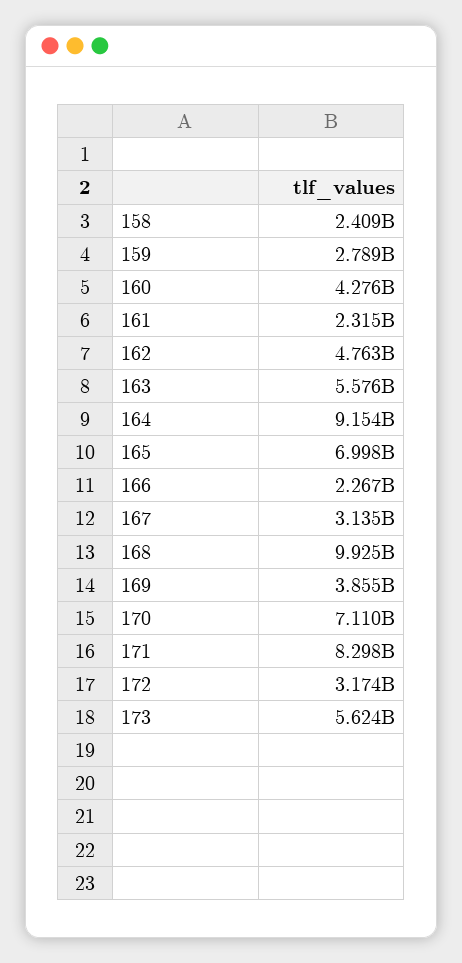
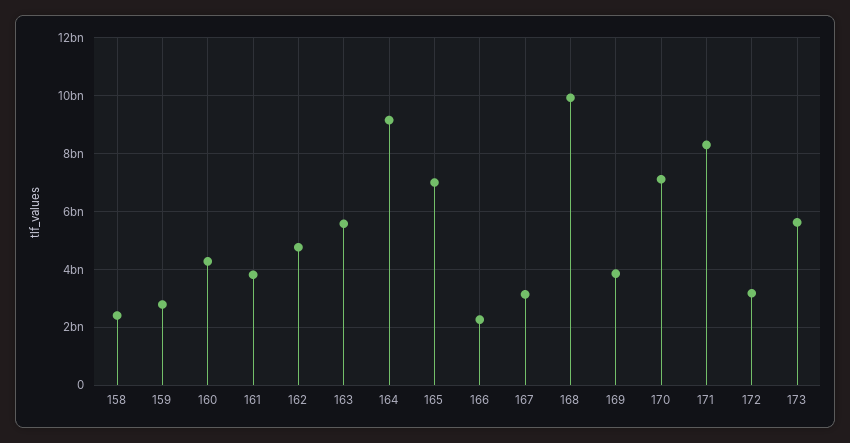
161: 2315000000 -> 3750000000

